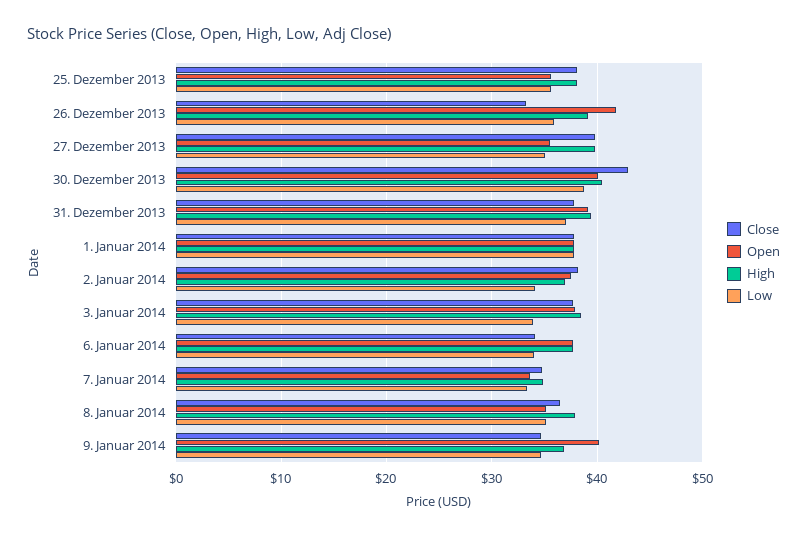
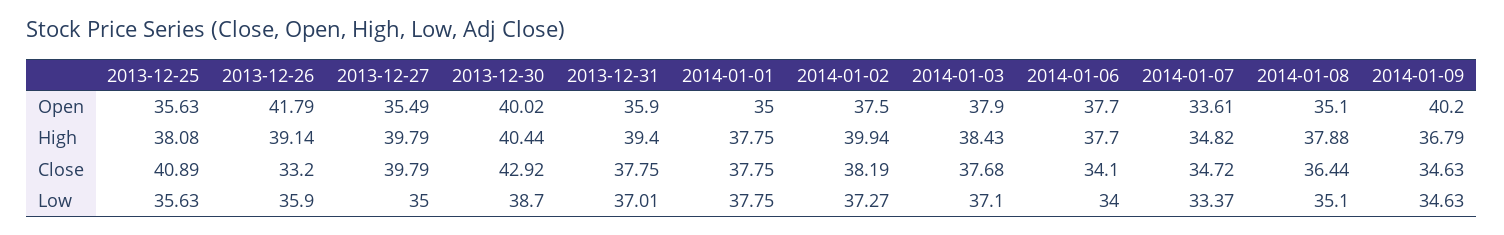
Close, 25. Dezember 2013: 38 -> 40.89
Open, 31. Dezember 2013: 39 -> 35.9
Open, 1. Januar 2014: 38 -> 35
High, 2. Januar 2014: 37 -> 39.94
Low, 2. Januar 2014: 34 -> 37.27
Low, 3. Januar 2014: 34 -> 37.1

